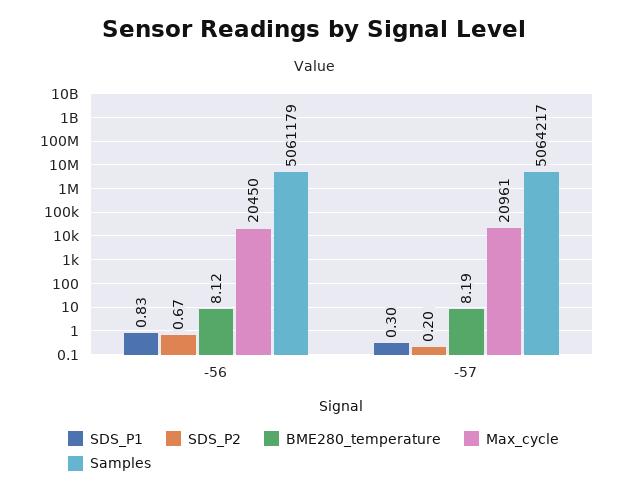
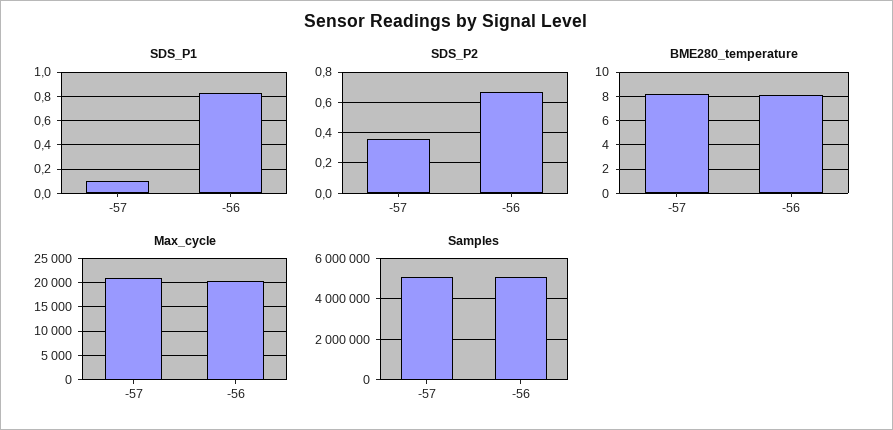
SDS_P1, -57: 0.3 -> 0.1
SDS_P2, -57: 0.2 -> 0.35

